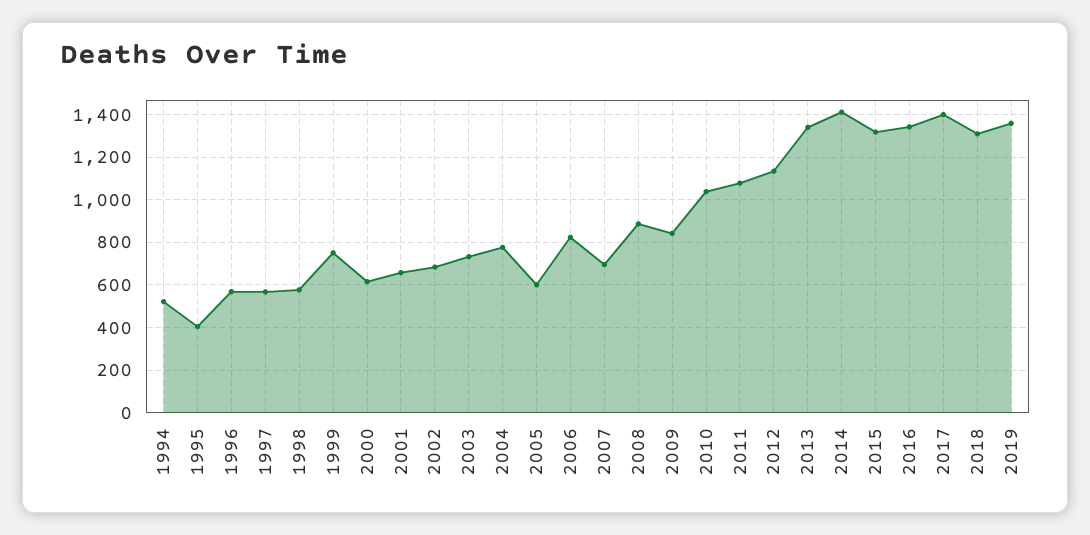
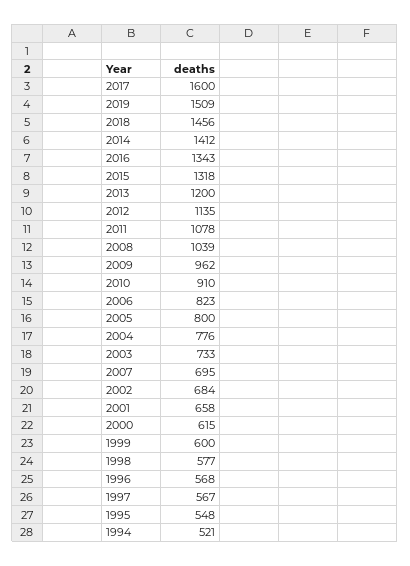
1995: 400 -> 548
1999: 750 -> 600
2005: 600 -> 800
2008: 900 -> 1039
2009: 850 -> 962
2010: 1050 -> 910
2013: 1350 -> 1200
2017: 1400 -> 1600
2018: 1300 -> 1456
2019: 1350 -> 1509

